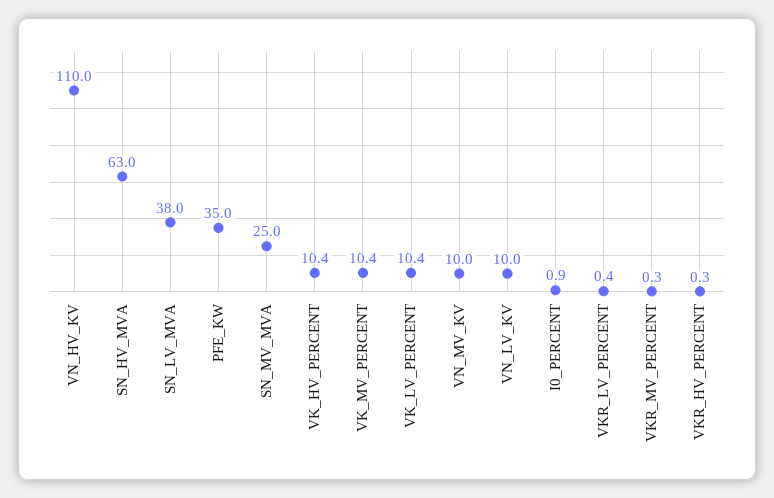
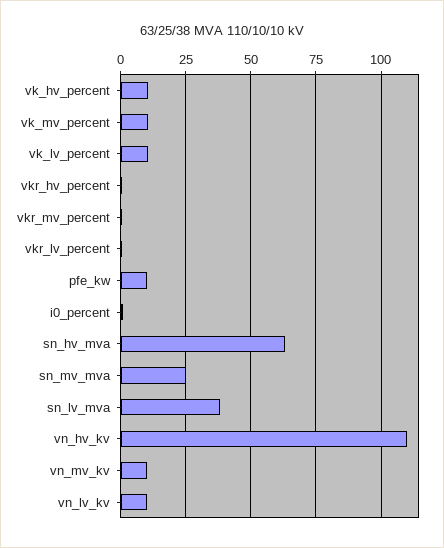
PFE_KW: 35 -> 10

